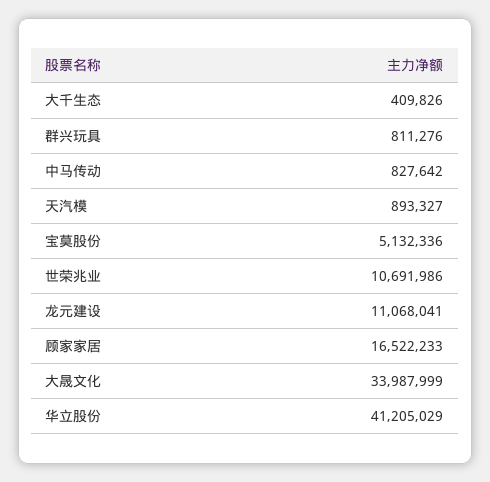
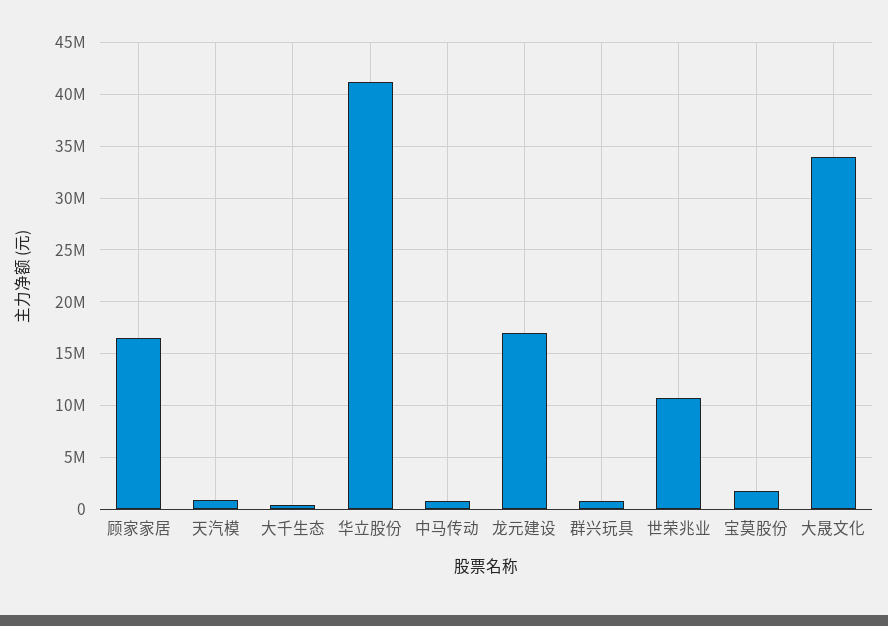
宝莫股份: 5132336 -> 2000000
龙元建设: 11068041 -> 17000000

